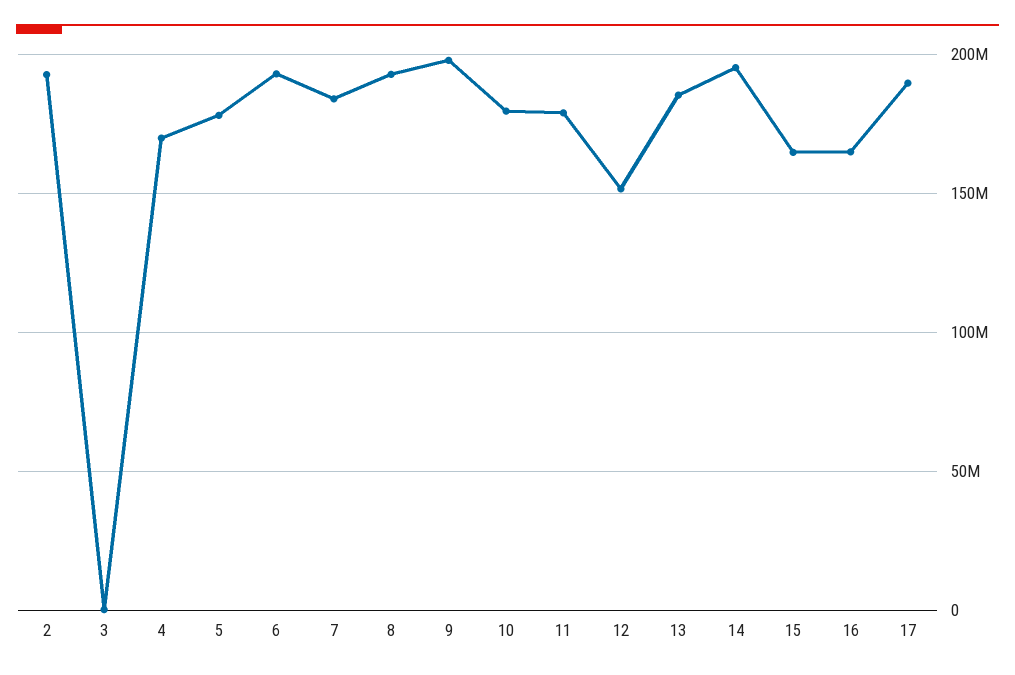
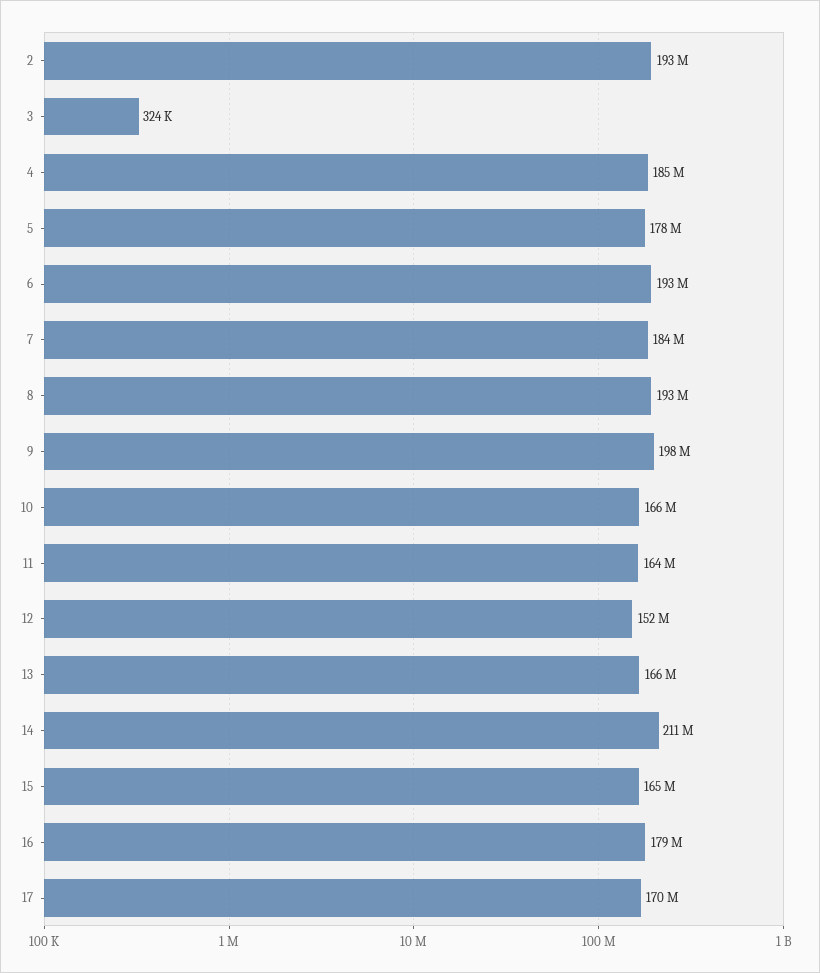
4: 170000000 -> 185000000
10: 180000000 -> 166000000
11: 180000000 -> 164000000
13: 185000000 -> 166000000
14: 195000000 -> 211000000
16: 165000000 -> 179000000
17: 190000000 -> 170000000

